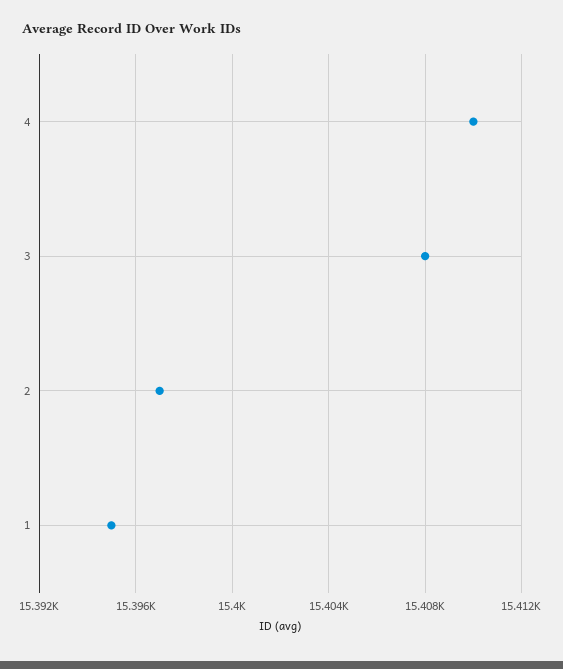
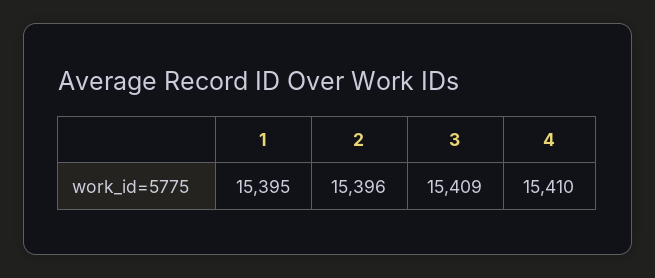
3: 15408 -> 15409
2: 15397 -> 15396

